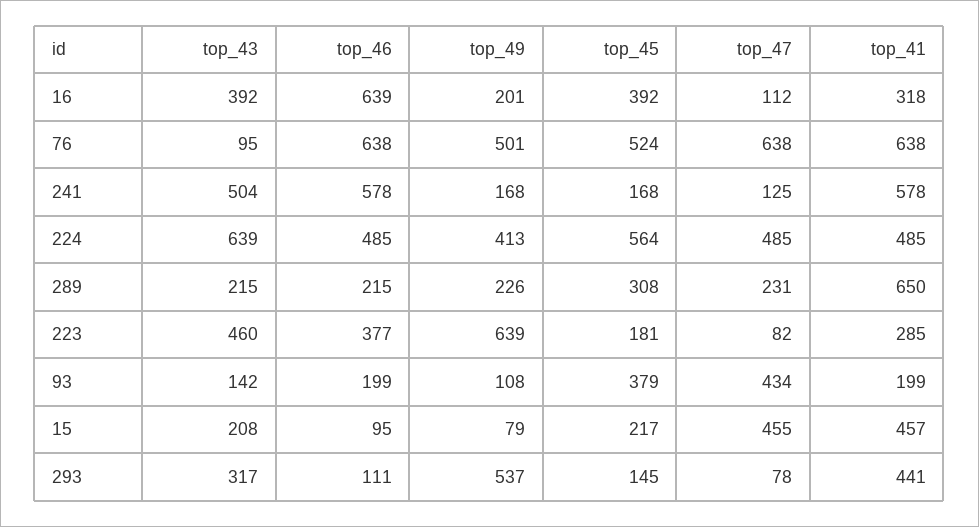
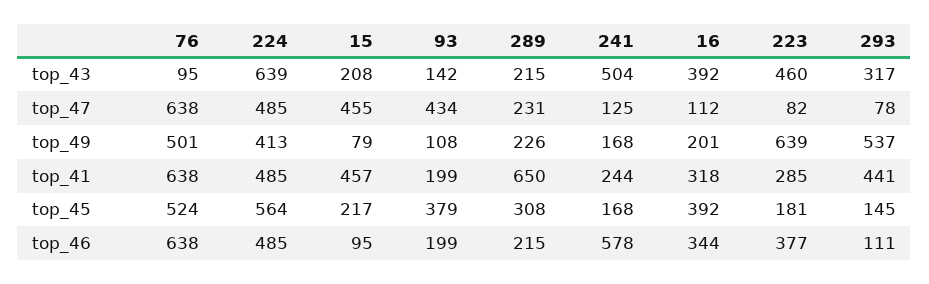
top_46, 16: 639 -> 344
top_41, 241: 578 -> 244

